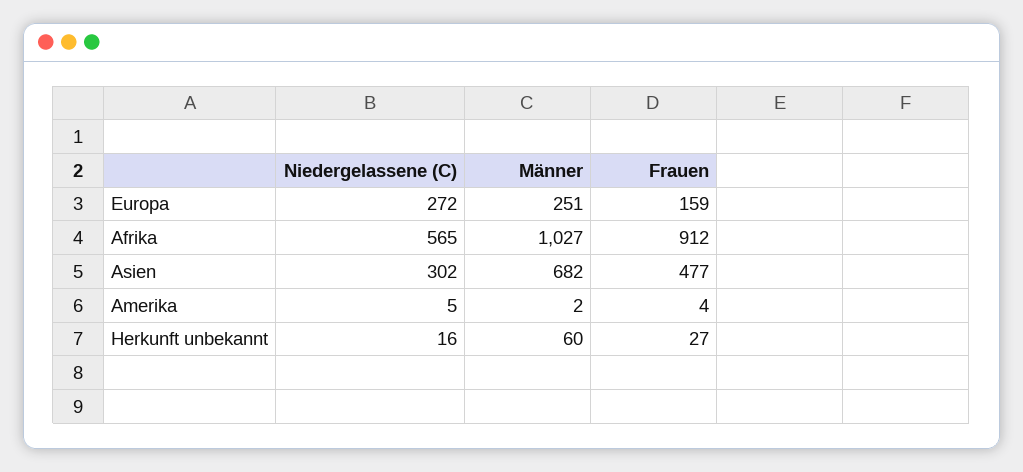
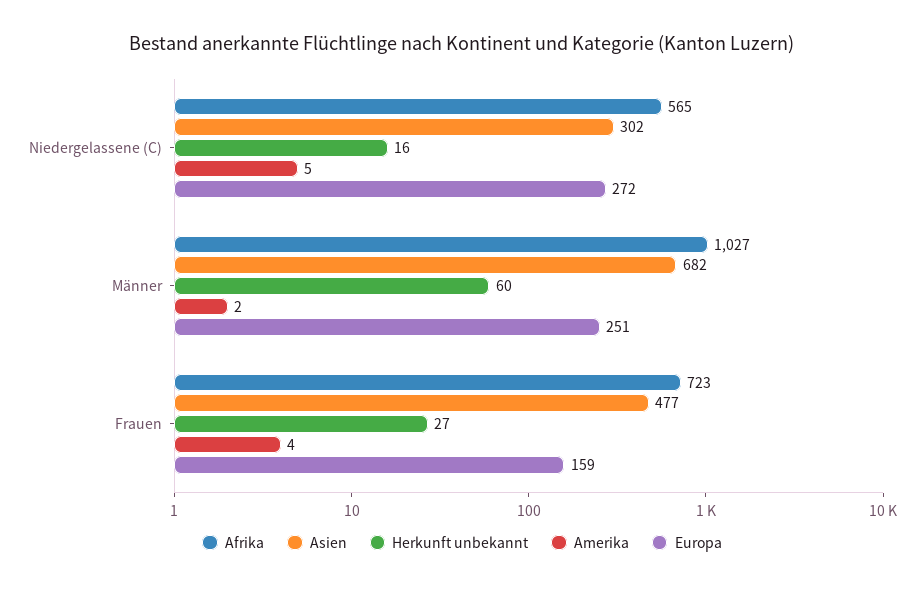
Afrika, Frauen: 912 -> 723

